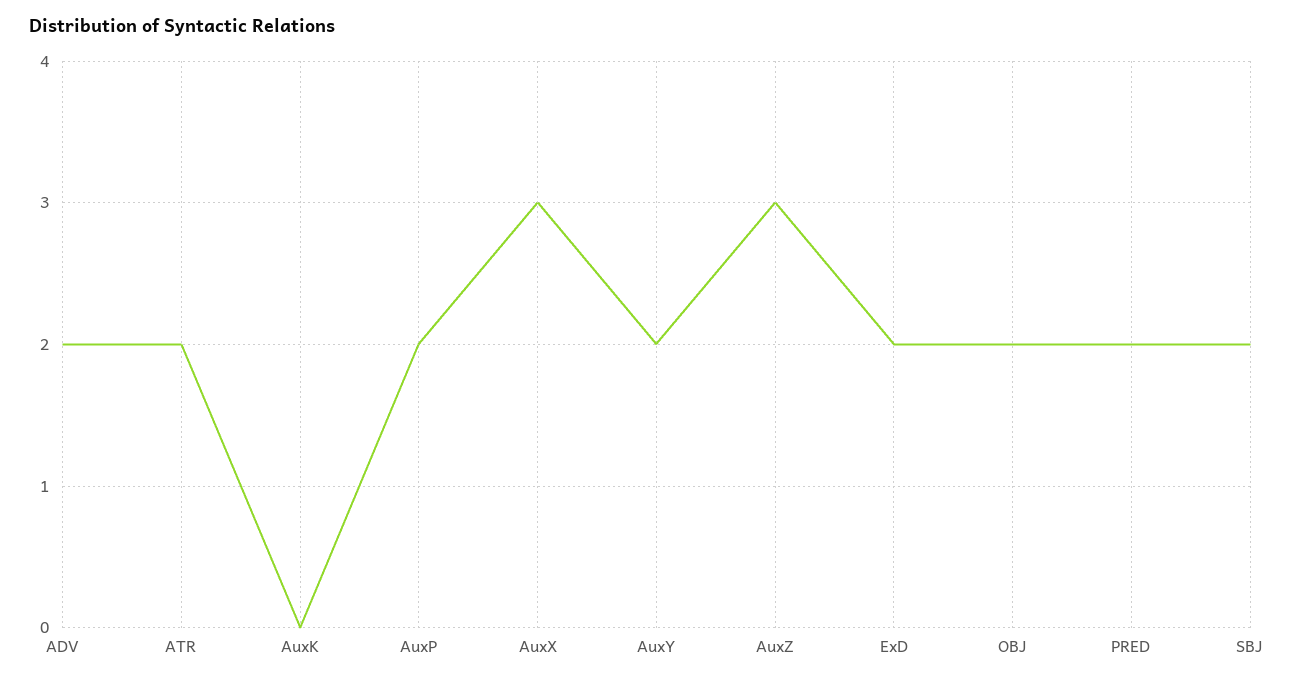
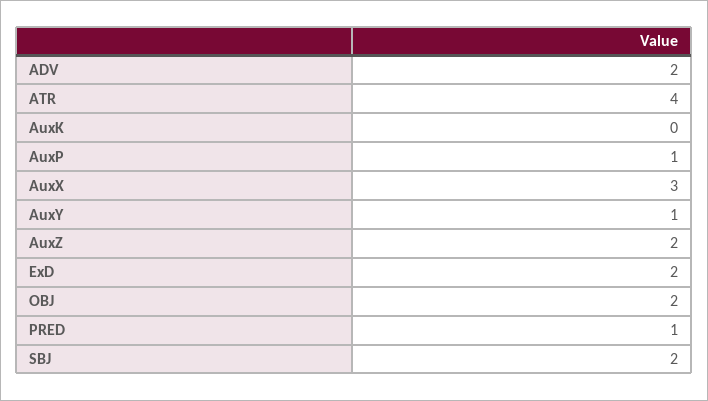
ATR: 2 -> 4
AuxP: 2 -> 1
AuxY: 2 -> 1
AuxZ: 3 -> 2
PRED: 2 -> 1

